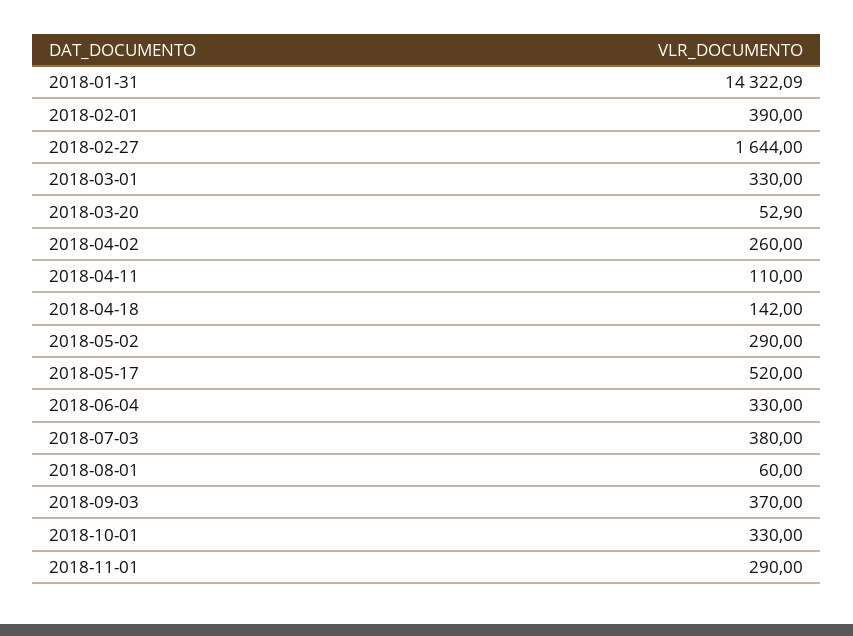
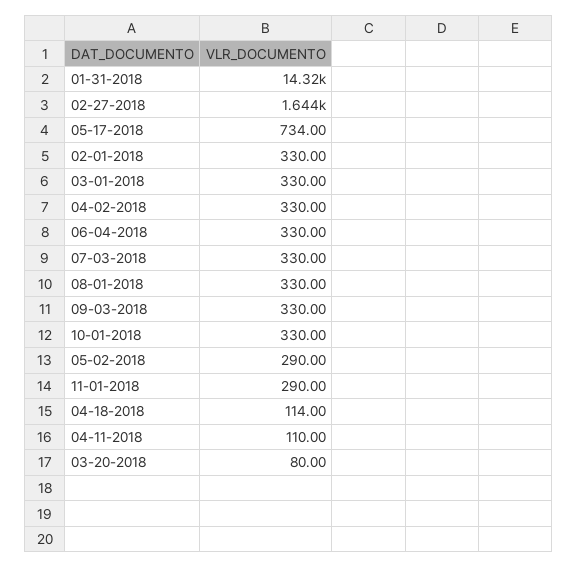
2018-02-01: 390 -> 330
2018-03-20: 52.9 -> 80
2018-04-02: 260 -> 330
2018-04-18: 142 -> 114
2018-05-17: 520 -> 734
2018-07-03: 380 -> 330
2018-08-01: 60 -> 330
2018-09-03: 370 -> 330

